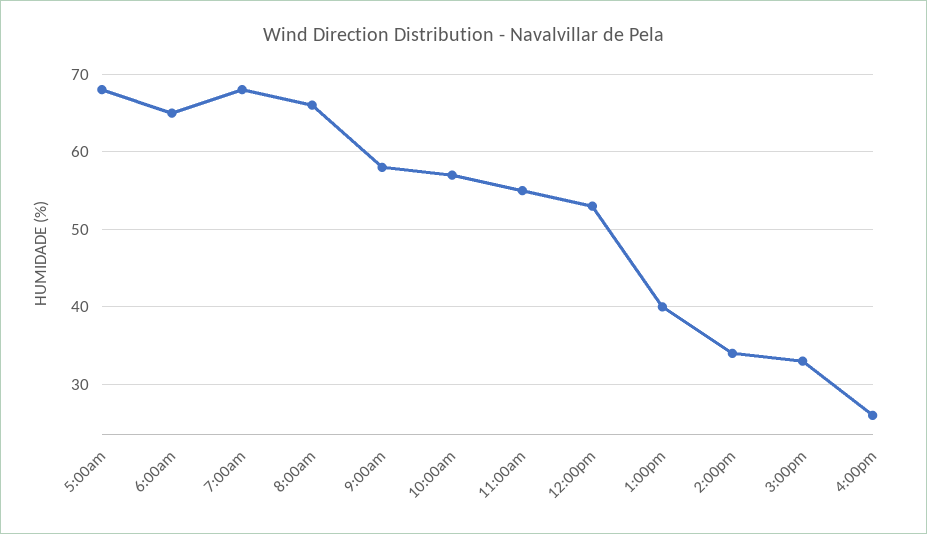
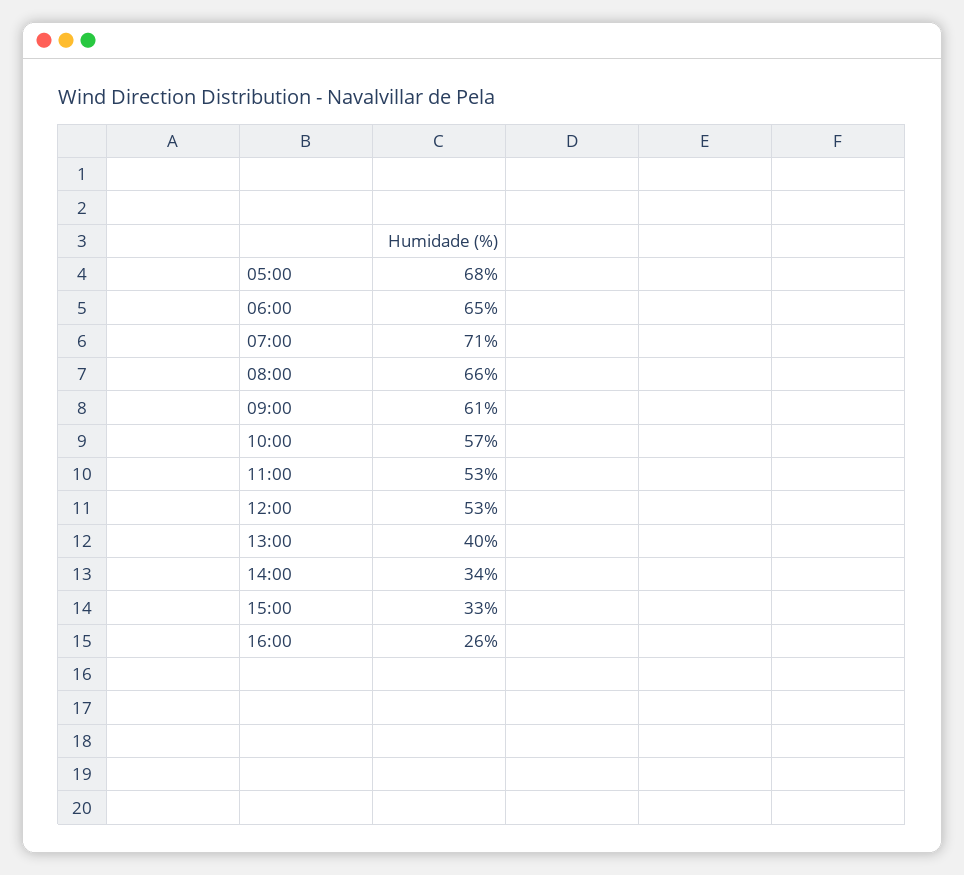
7:00am: 68 -> 71
9:00am: 58 -> 61
11:00am: 55 -> 53

